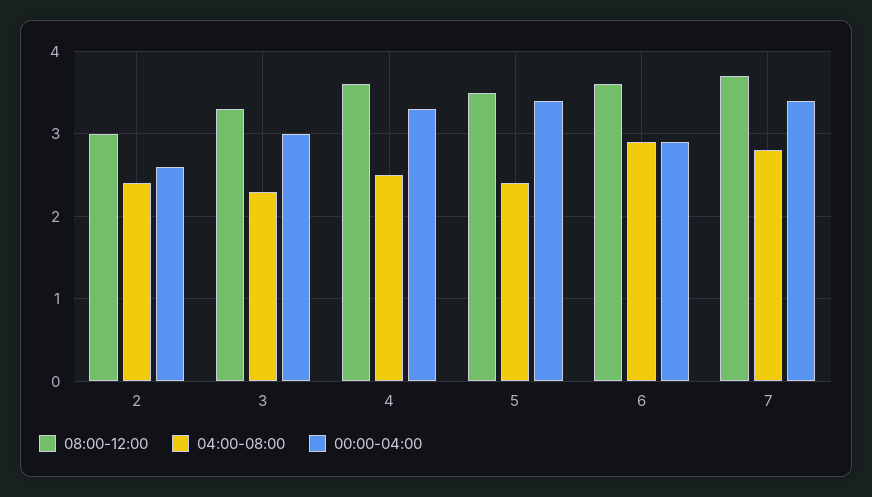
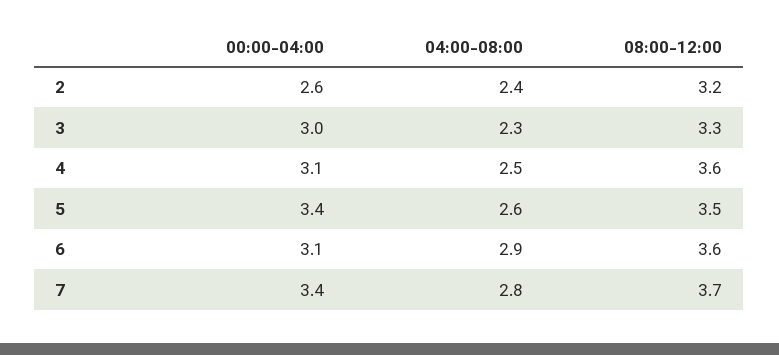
08:00-12:00, 2: 3 -> 3.2
00:00-04:00, 4: 3.3 -> 3.1
04:00-08:00, 5: 2.4 -> 2.6
00:00-04:00, 6: 2.9 -> 3.1

